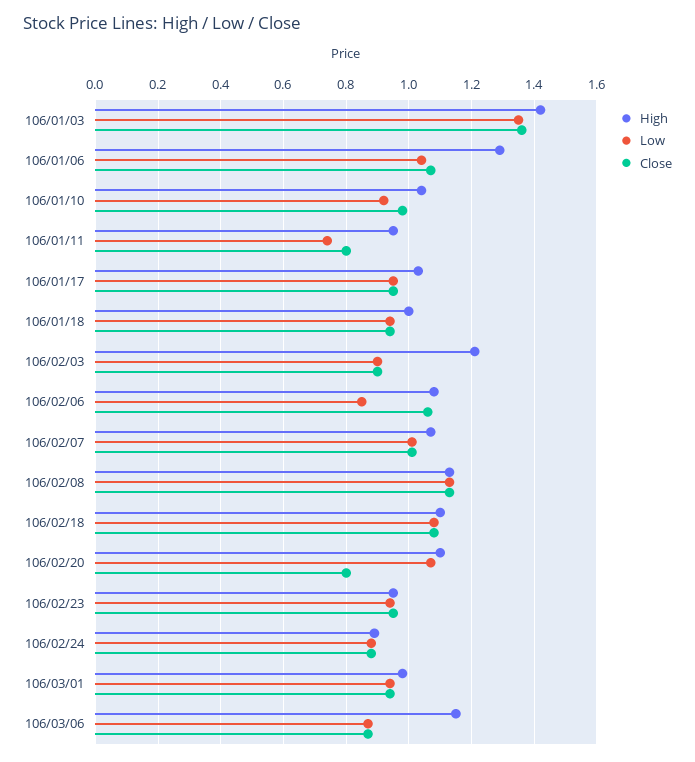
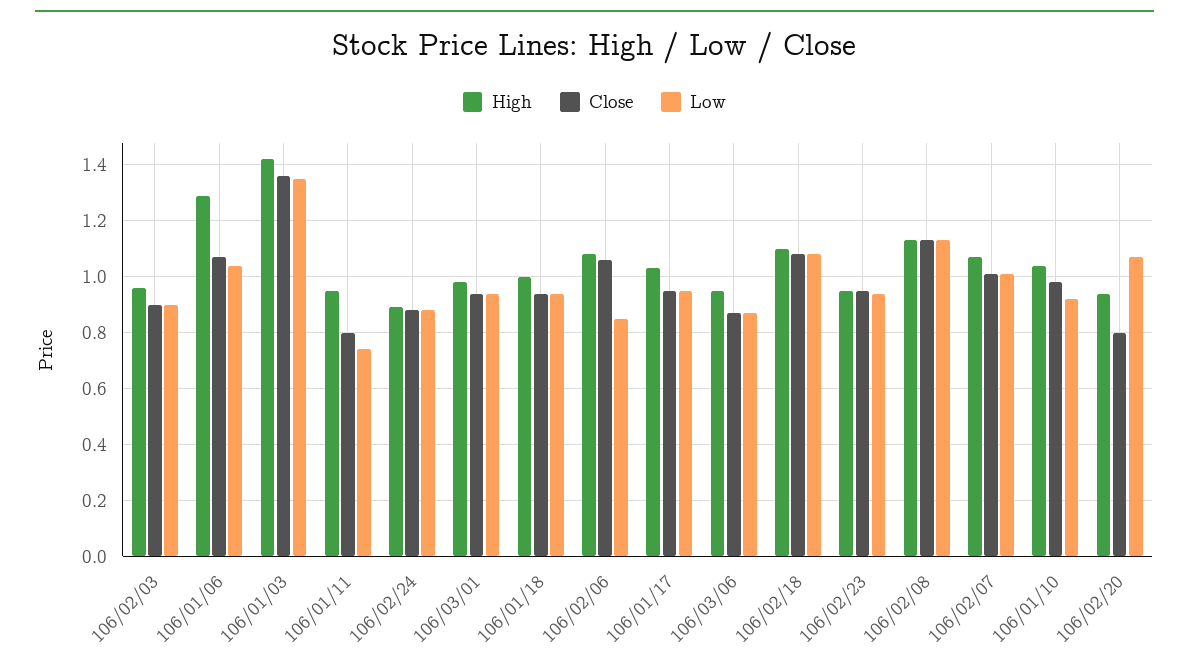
High, 106/02/03: 1.2 -> 0.95
High, 106/02/20: 1.1 -> 0.95
High, 106/03/06: 1.15 -> 0.95

